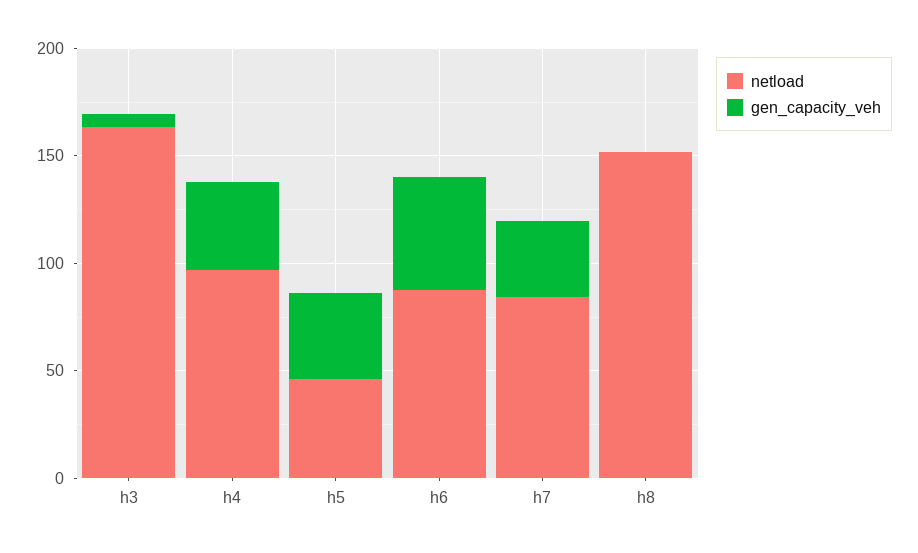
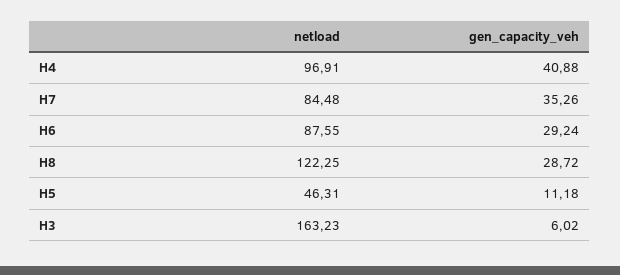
gen_capacity_veh, h5: 40 -> 11.18
gen_capacity_veh, h6: 50 -> 29.24
netload, h8: 150 -> 122.25
gen_capacity_veh, h8: 0 -> 28.72

